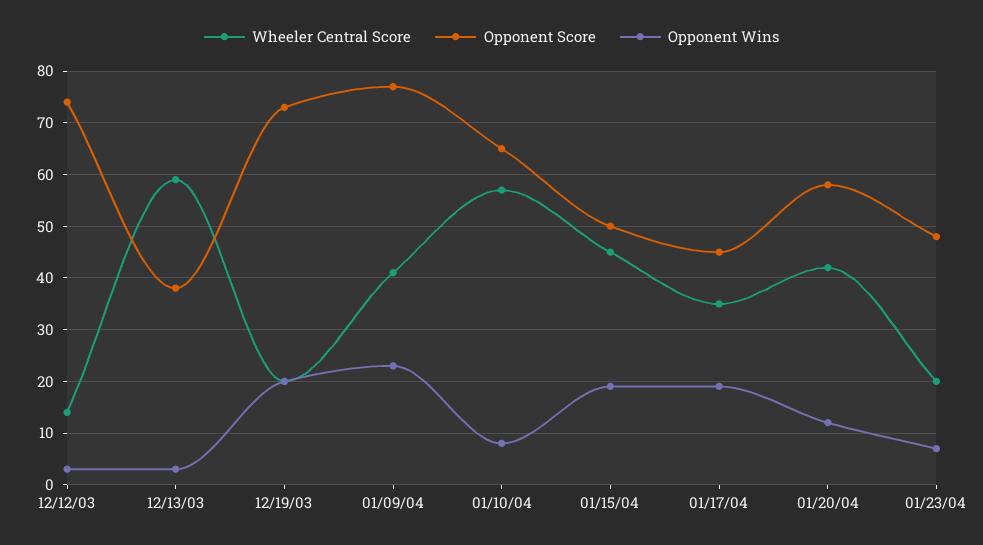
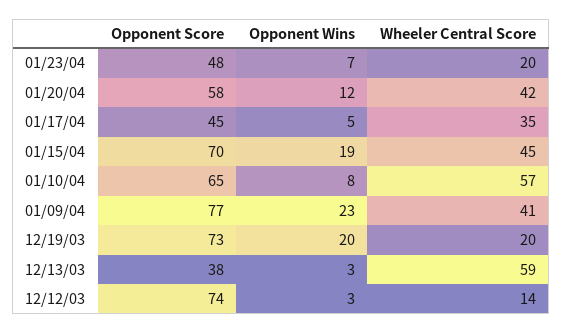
Opponent Score, 01/15/04: 50 -> 70
Opponent Wins, 01/17/04: 20 -> 5

